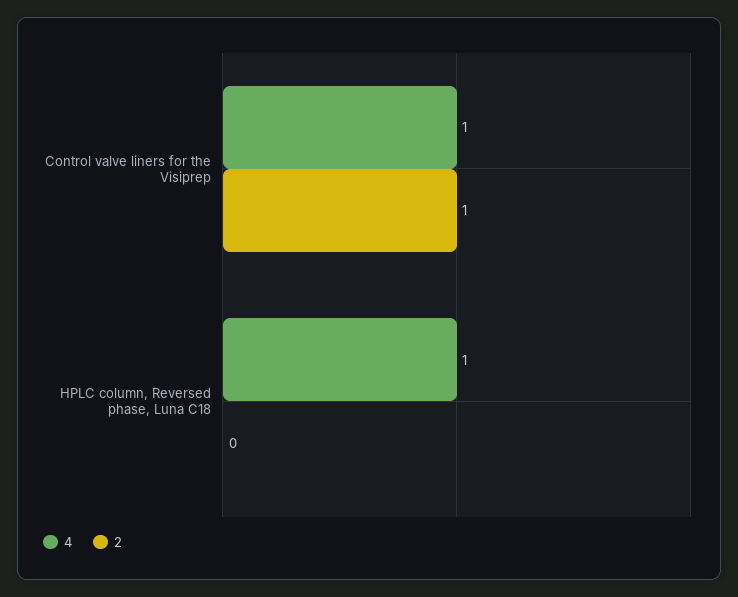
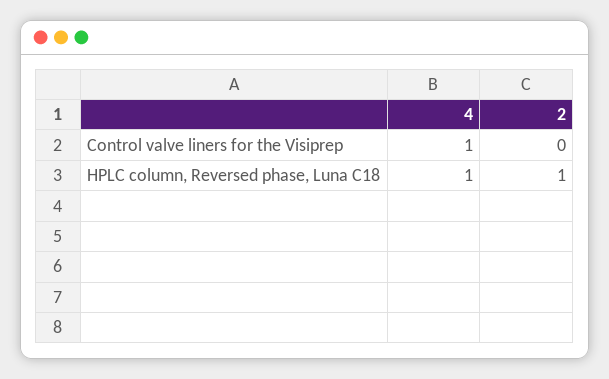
2, Control valve liners for the Visiprep: 1 -> 0
2, HPLC column, Reversed phase, Luna C18: 0 -> 1

